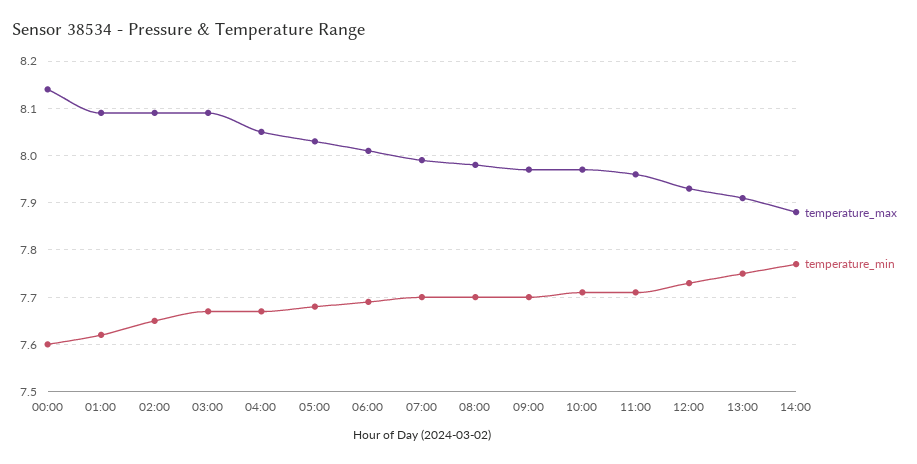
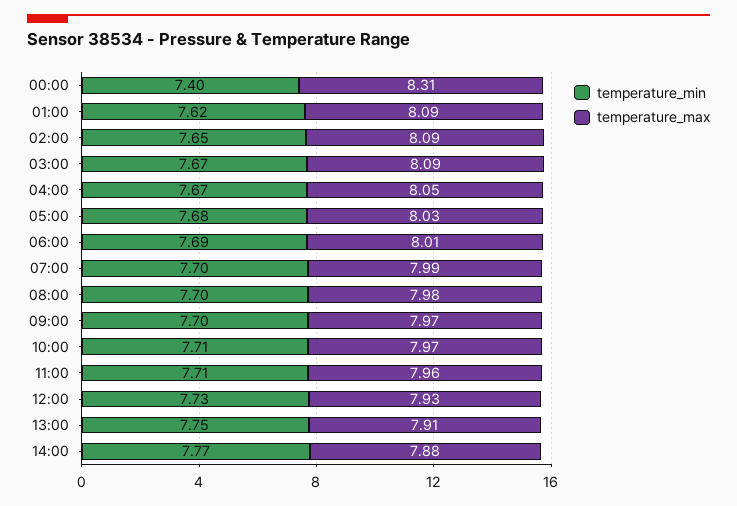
temperature_max, 00:00: 8.15 -> 8.31
temperature_min, 00:00: 7.6 -> 7.4

